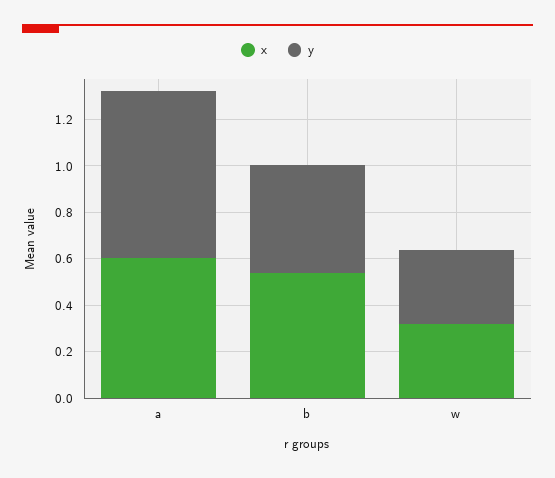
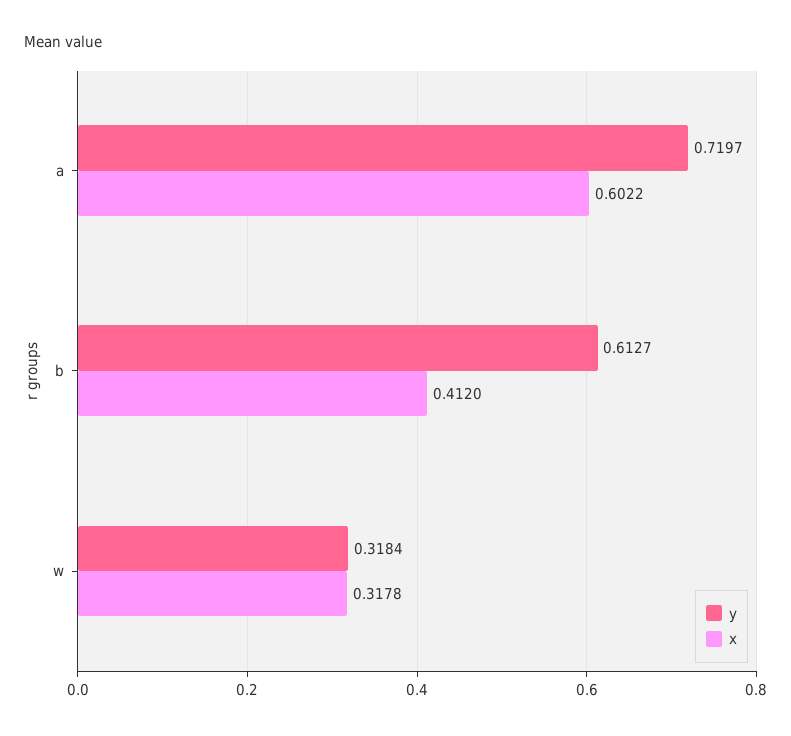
x, b: 0.55 -> 0.412
y, b: 0.45 -> 0.6127

